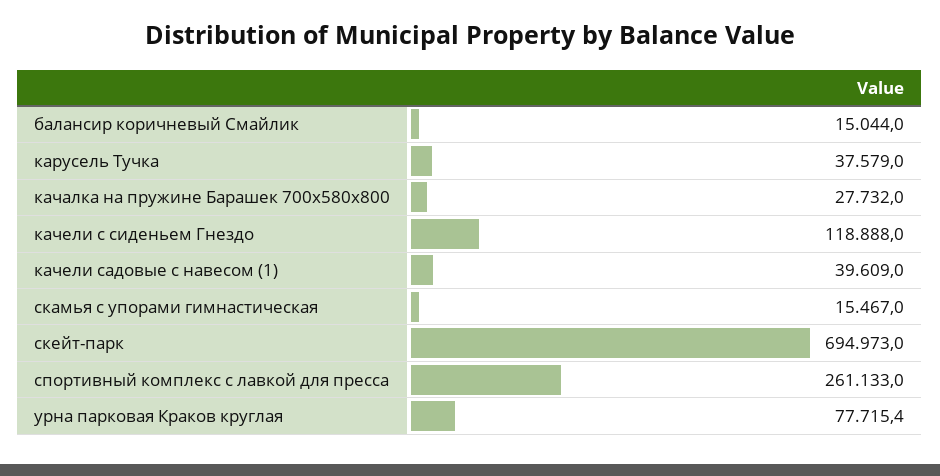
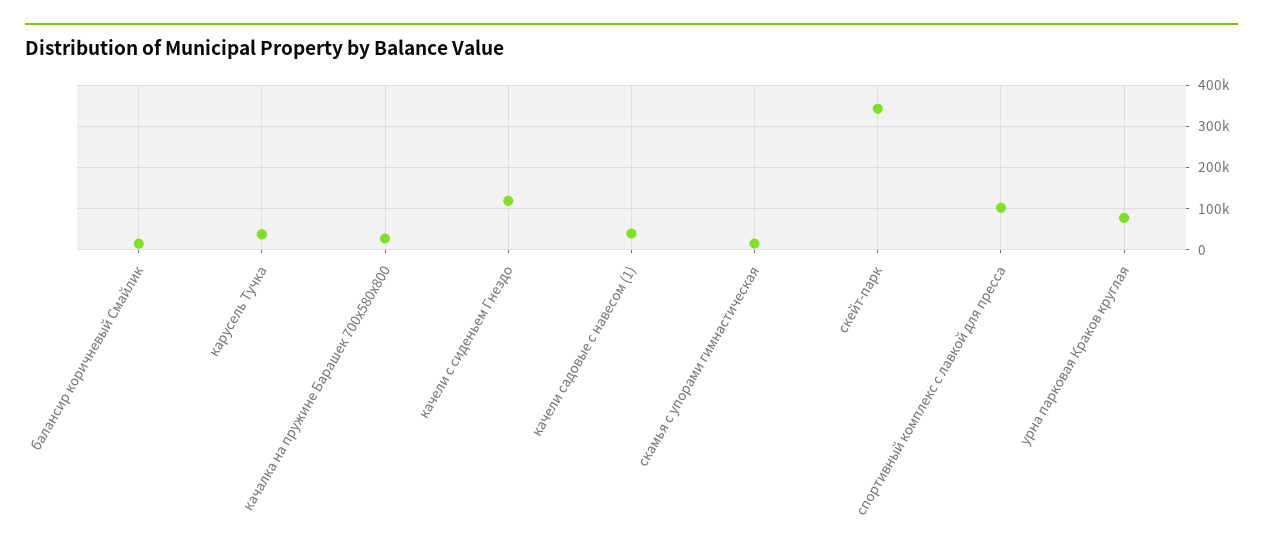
скейт-парк: 694973 -> 340000
спортивный комплекс с лавкой для пресса: 261133 -> 100000

